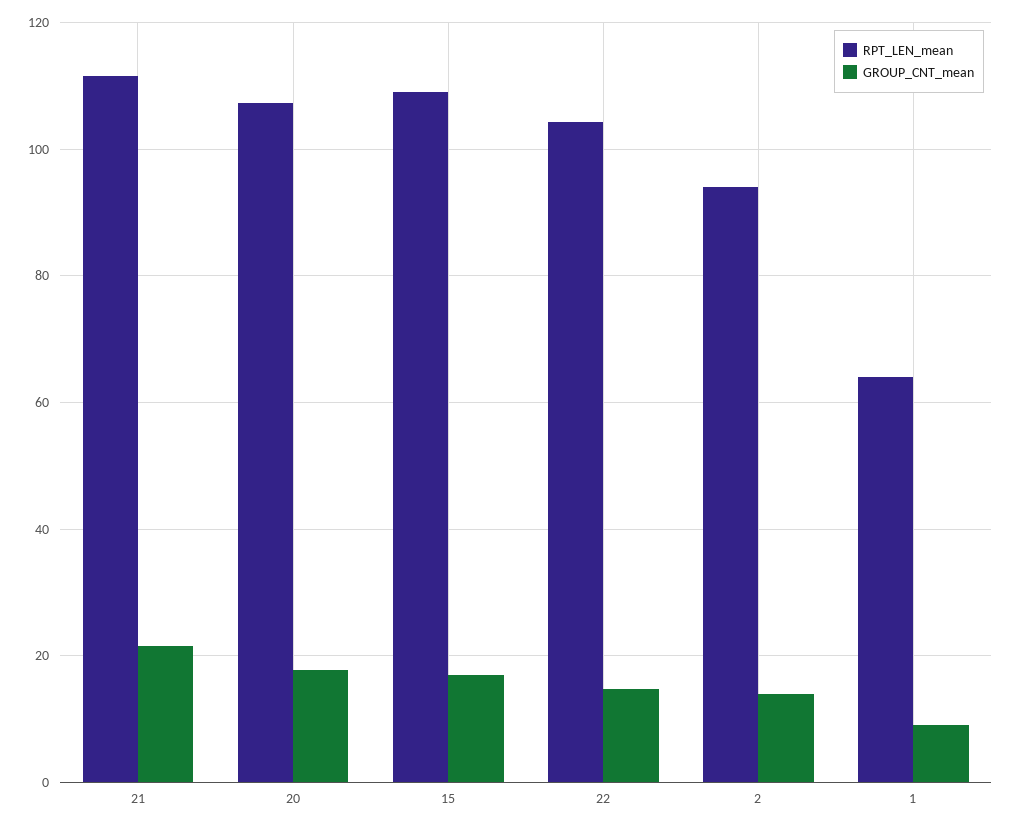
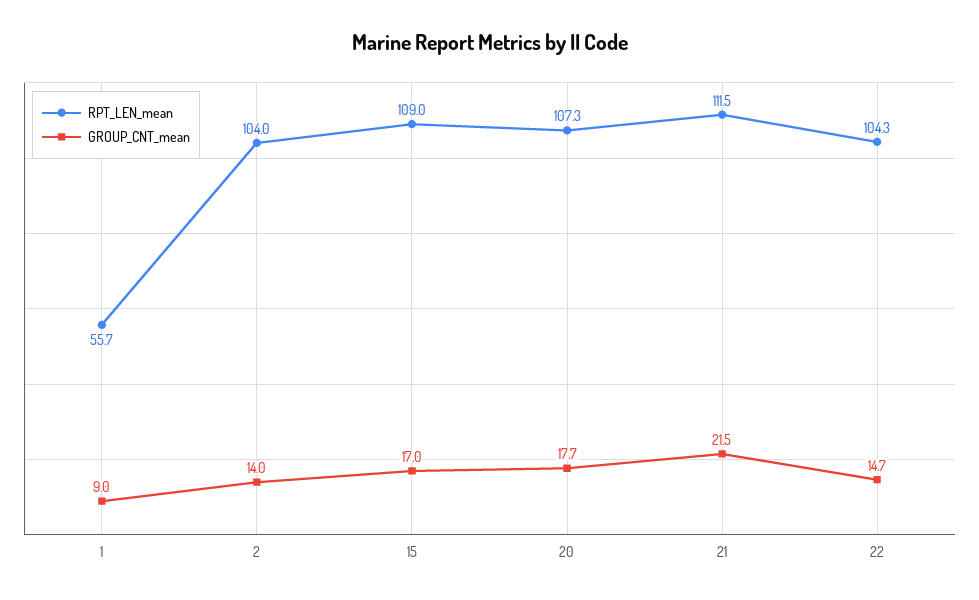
RPT_LEN_mean, 2: 94 -> 104
RPT_LEN_mean, 1: 64 -> 55.7

